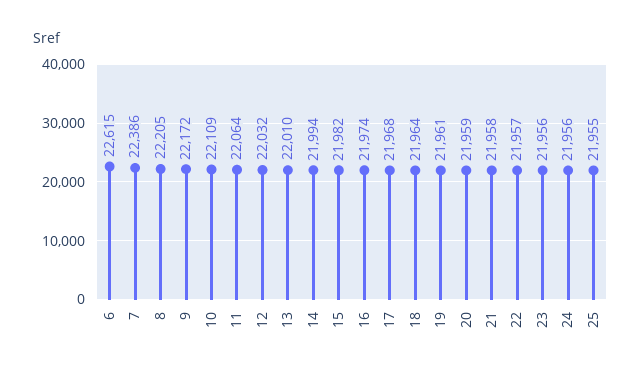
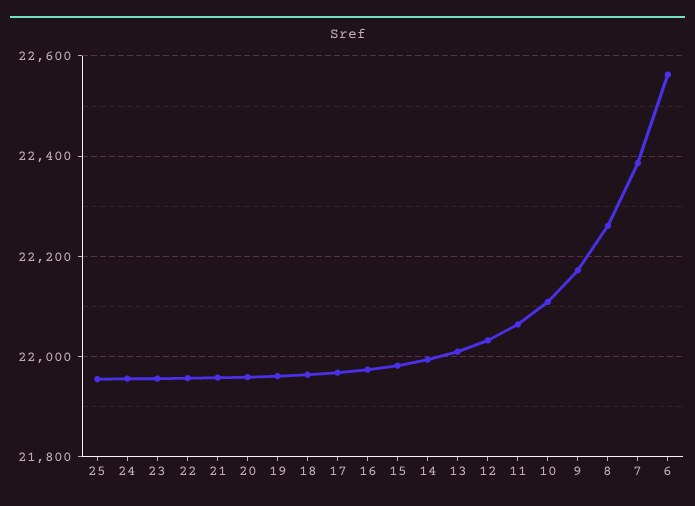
6: 22615 -> 22560
8: 22205 -> 22260

